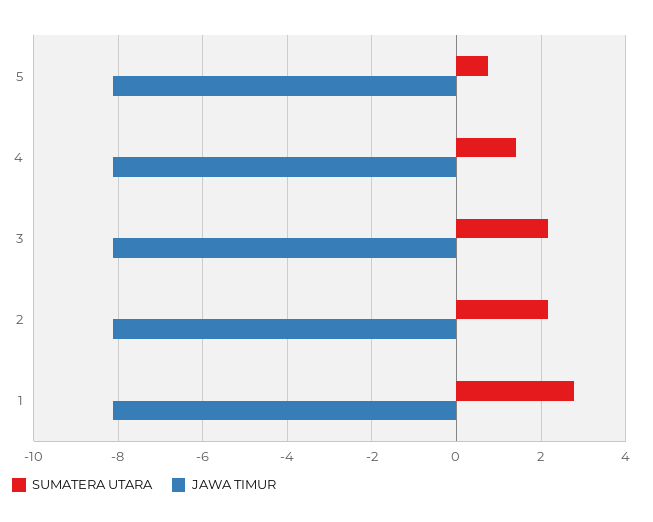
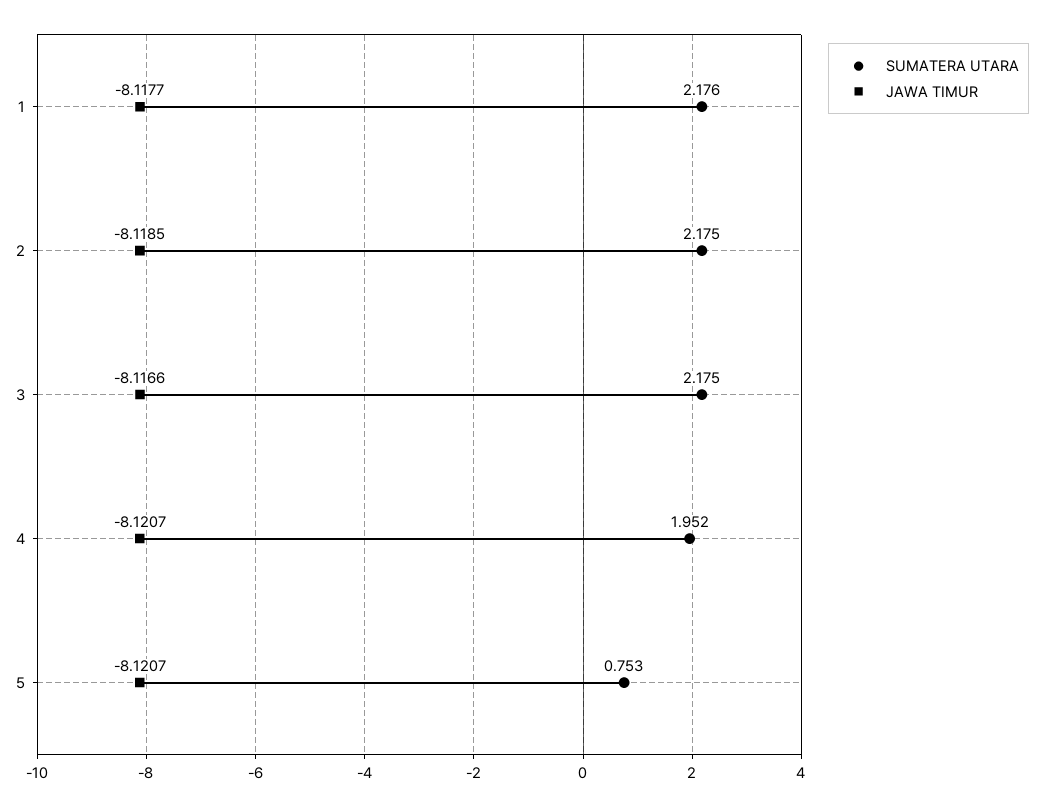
SUMATERA UTARA, 4: 1.4 -> 1.952
SUMATERA UTARA, 1: 2.8 -> 2.176

